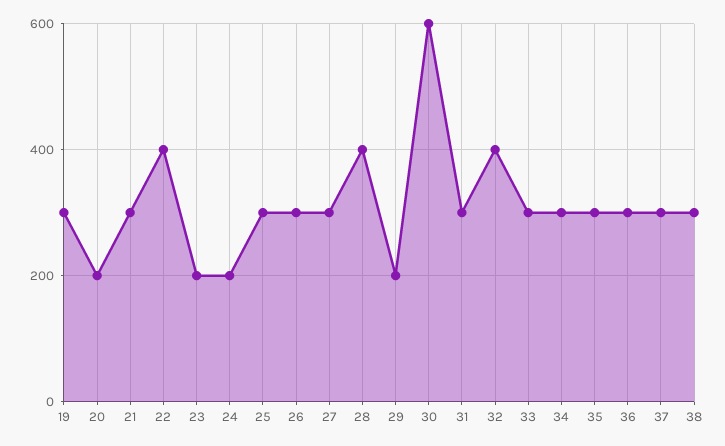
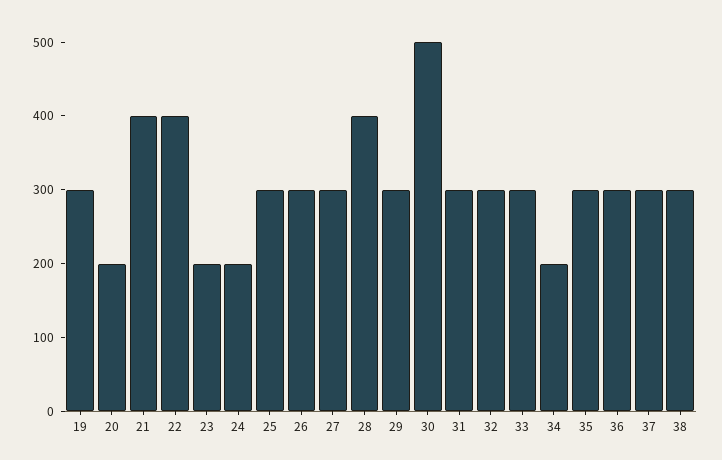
21: 300 -> 400
29: 200 -> 300
30: 600 -> 500
32: 400 -> 300
34: 300 -> 200

